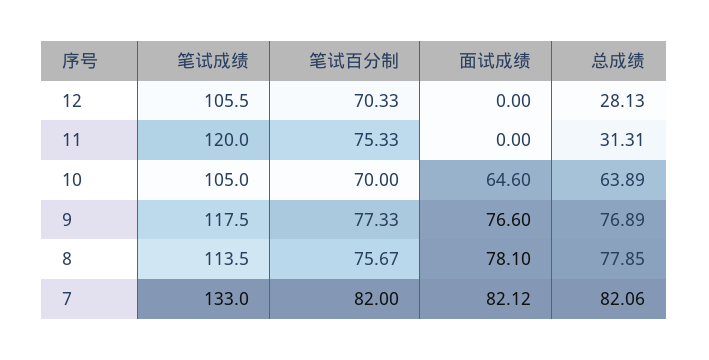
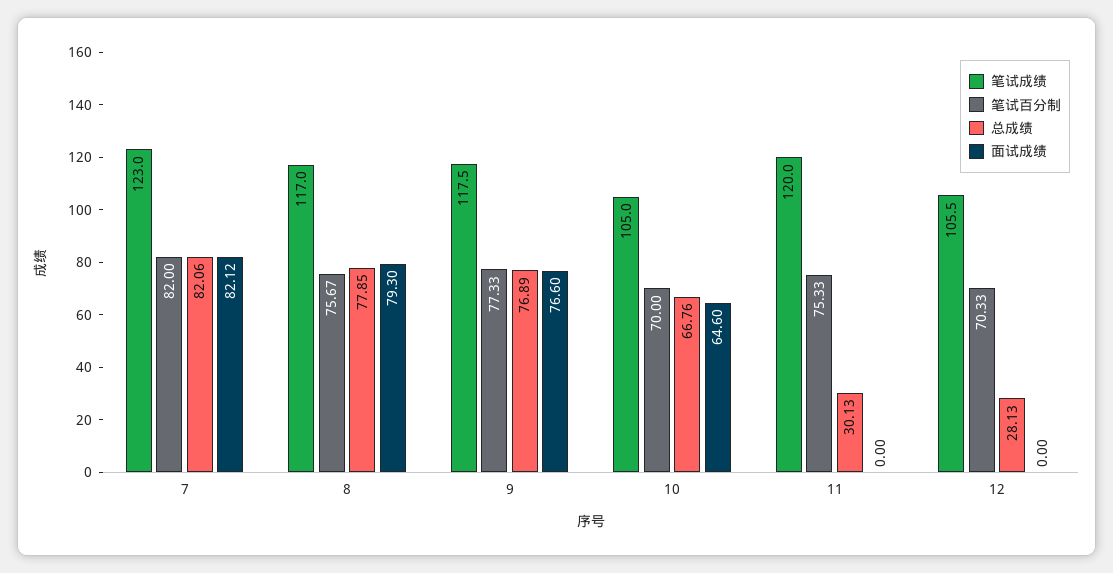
总成绩, 11: 31.31 -> 30.13
总成绩, 10: 63.89 -> 66.76
笔试成绩, 8: 113.5 -> 117
面试成绩, 8: 78.1 -> 79.3
笔试成绩, 7: 133 -> 123

